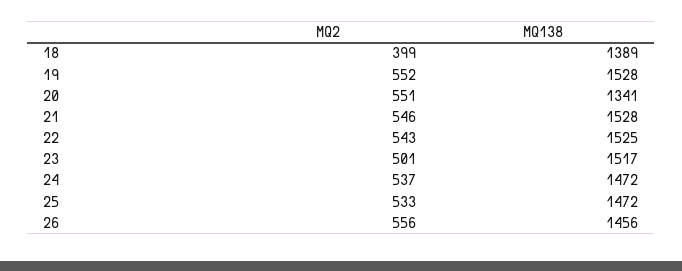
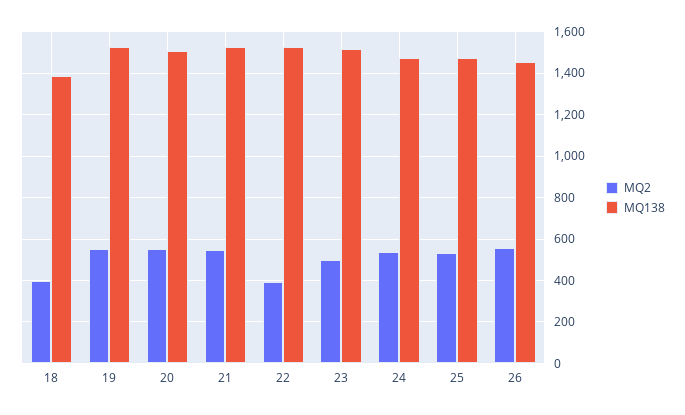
MQ138, 20: 1341 -> 1500
MQ2, 22: 543 -> 400

